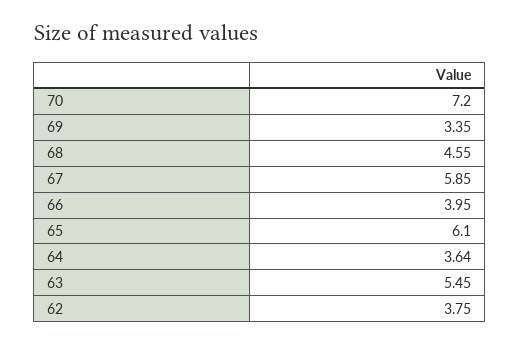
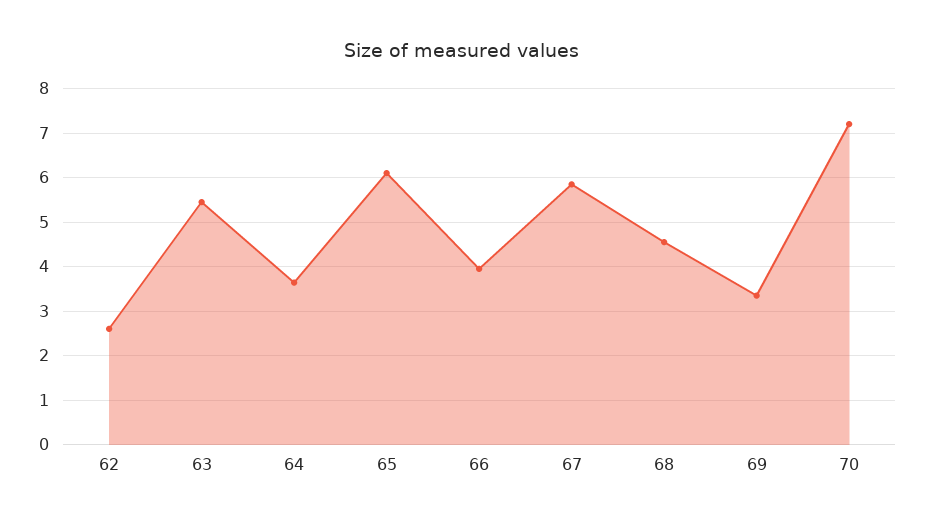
62: 3.75 -> 2.6

